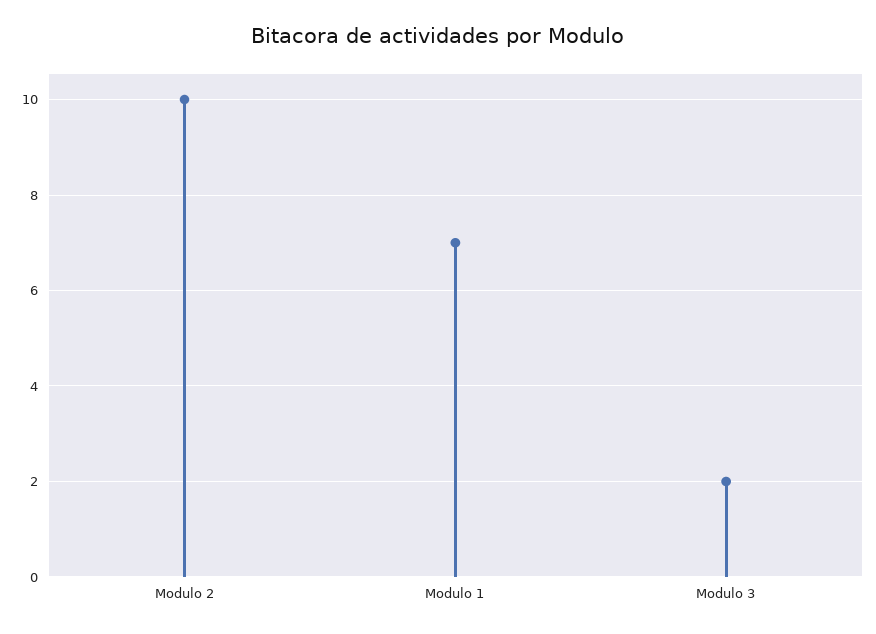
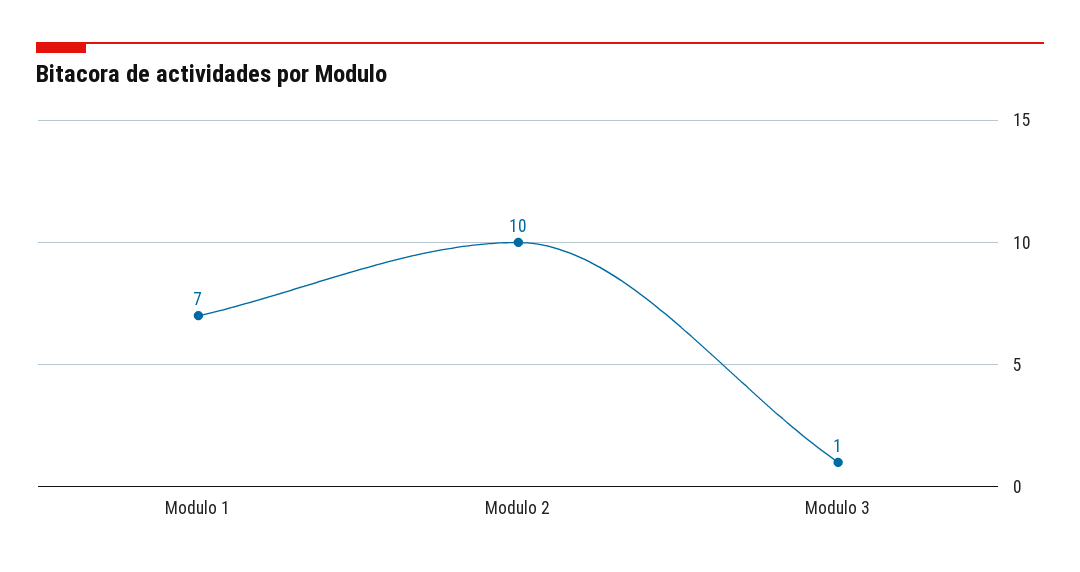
Modulo 3: 2 -> 1

